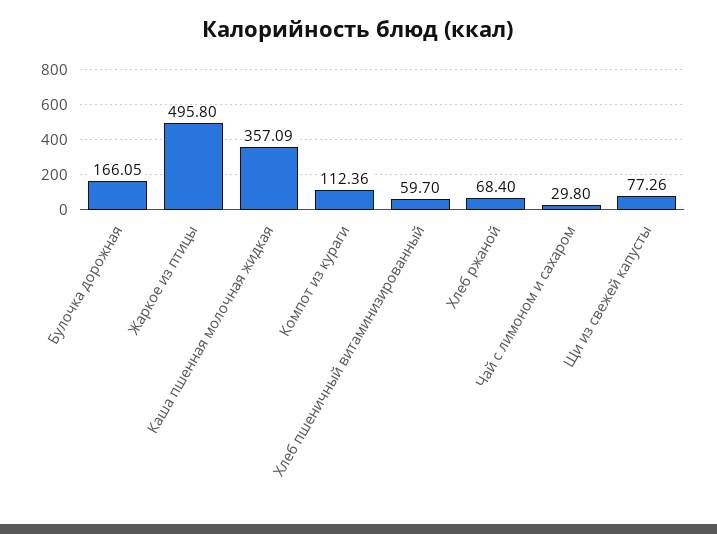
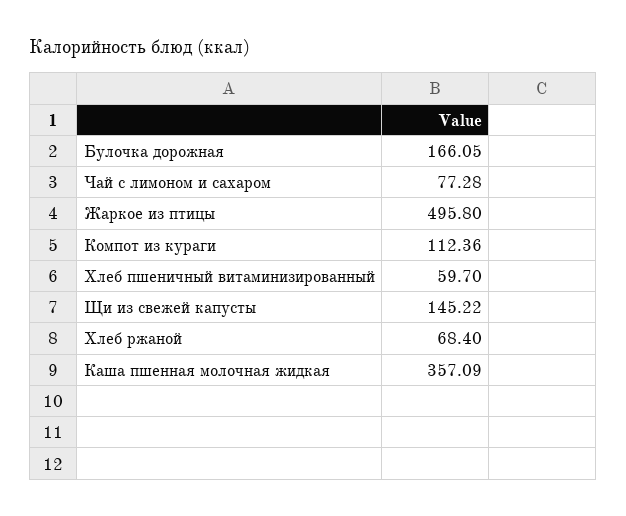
Чай с лимоном и сахаром: 29.8 -> 77.28
Щи из свежей капусты: 77.26 -> 145.22

